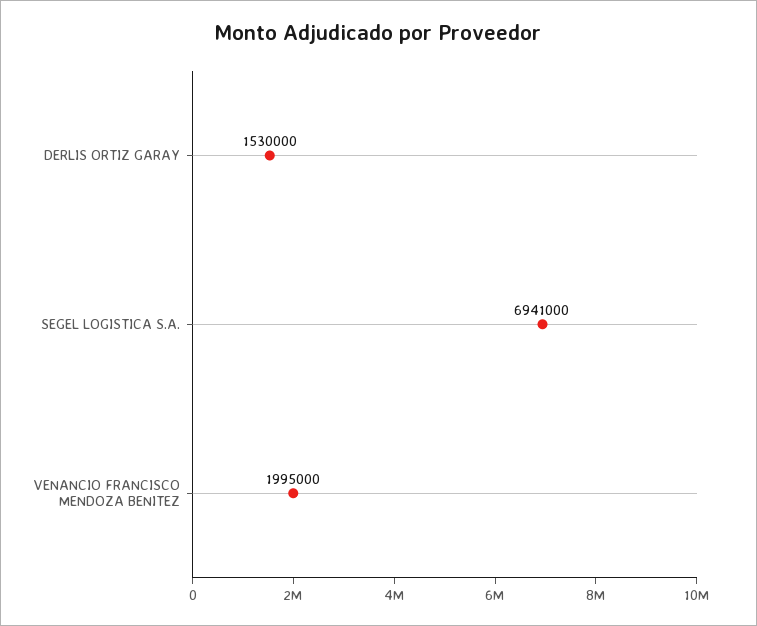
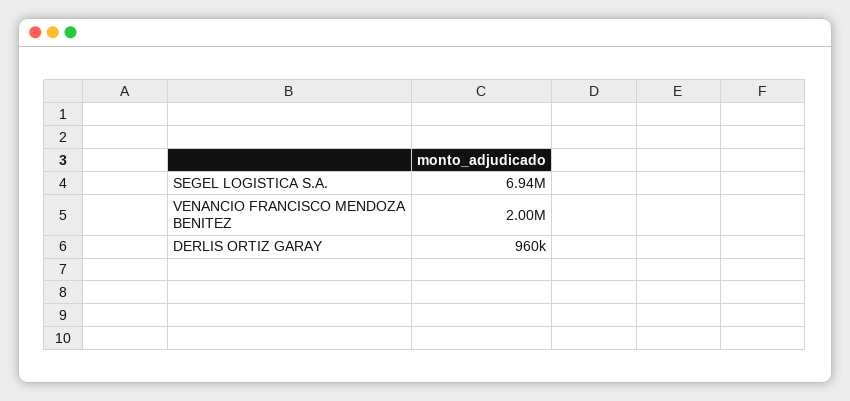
DERLIS ORTIZ GARAY: 1530000 -> 960000

